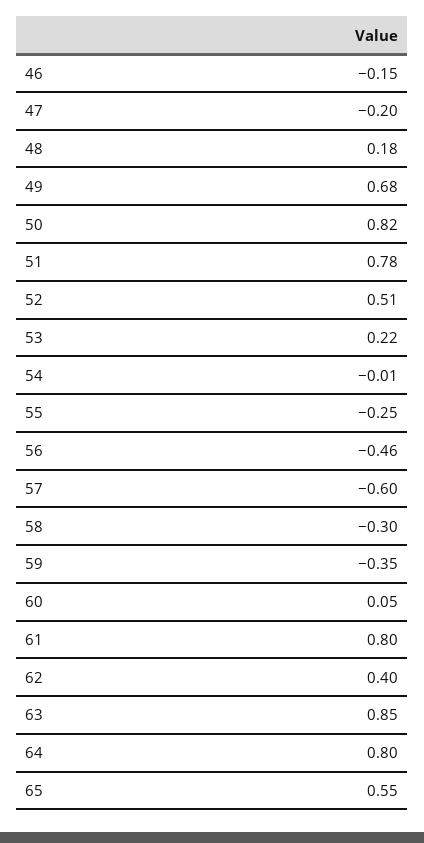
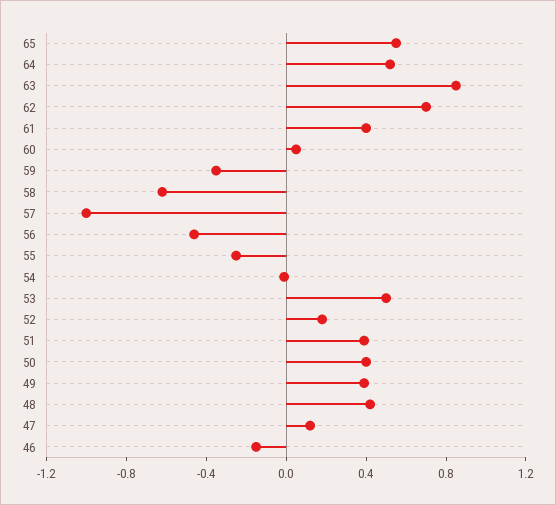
47: -0.2 -> 0.1
48: 0.18 -> 0.4
49: 0.68 -> 0.4
50: 0.82 -> 0.4
51: 0.78 -> 0.4
52: 0.51 -> 0.2
53: 0.22 -> 0.5
57: -0.6 -> -1
58: -0.3 -> -0.6
61: 0.8 -> 0.4
62: 0.4 -> 0.7
64: 0.8 -> 0.5

